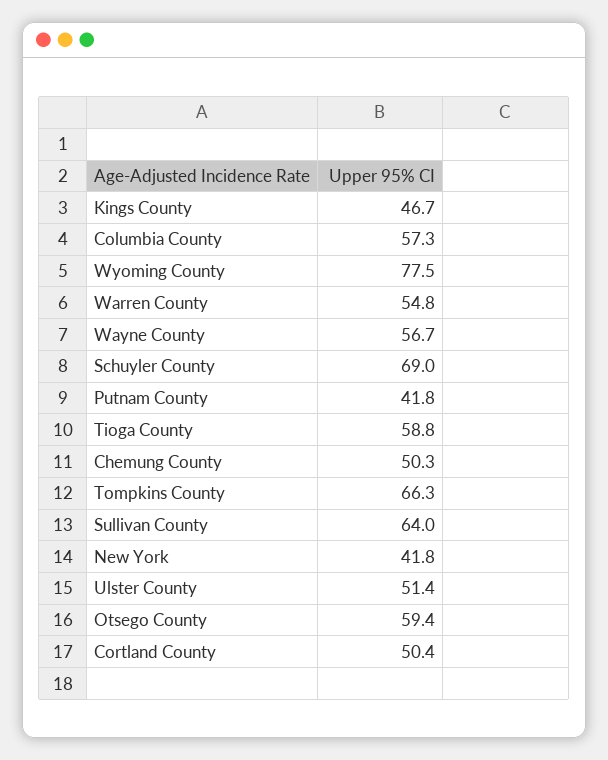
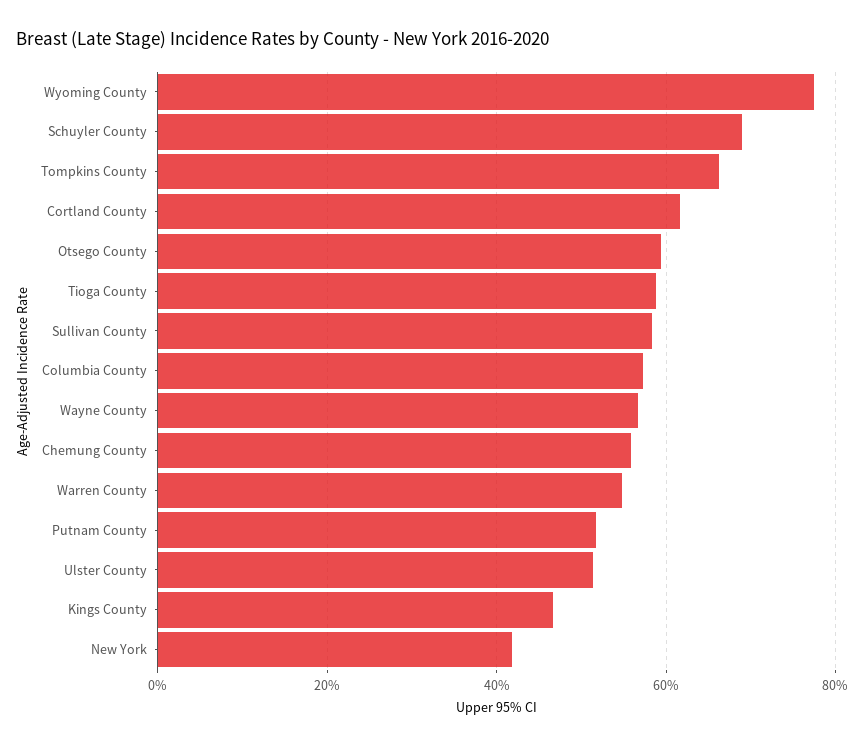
Putnam County: 41.8 -> 52
Chemung County: 50.3 -> 56
Sullivan County: 64 -> 58
Cortland County: 50.4 -> 62

